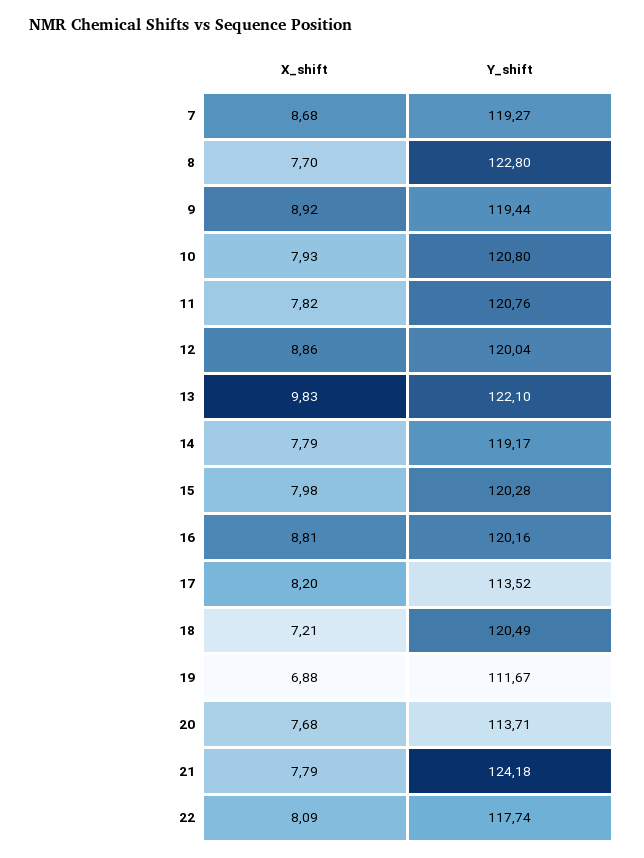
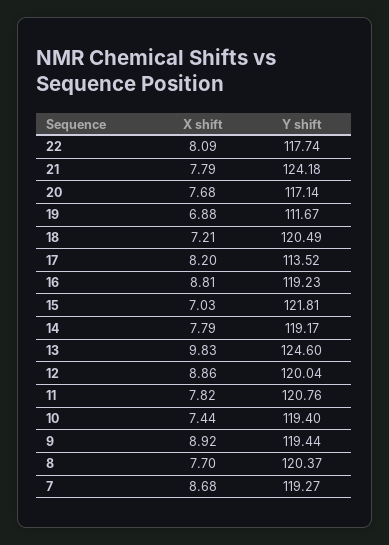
Y_shift, 8: 122.8 -> 120.37
X_shift, 10: 7.93 -> 7.44
Y_shift, 10: 120.8 -> 119.4
Y_shift, 13: 122.1 -> 124.6
X_shift, 15: 7.98 -> 7.03
Y_shift, 15: 120.28 -> 121.81
Y_shift, 16: 120.16 -> 119.23
Y_shift, 20: 113.71 -> 117.14

